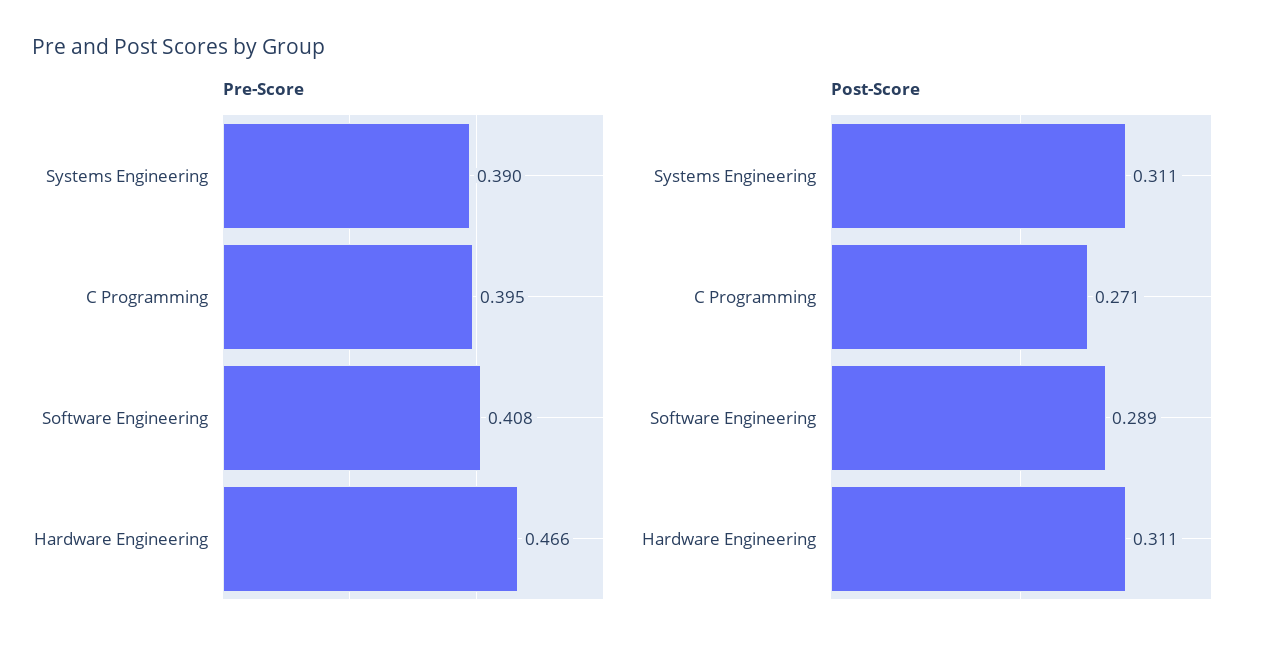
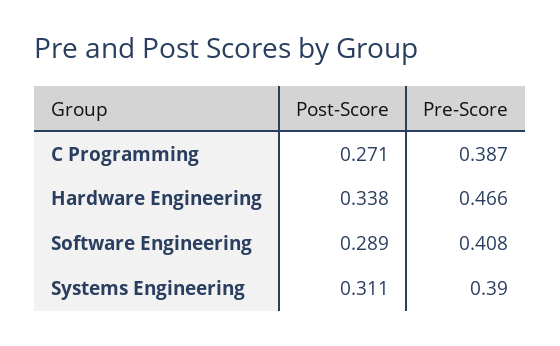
Pre-Score, C Programming: 0.395 -> 0.387
Post-Score, Hardware Engineering: 0.311 -> 0.338

